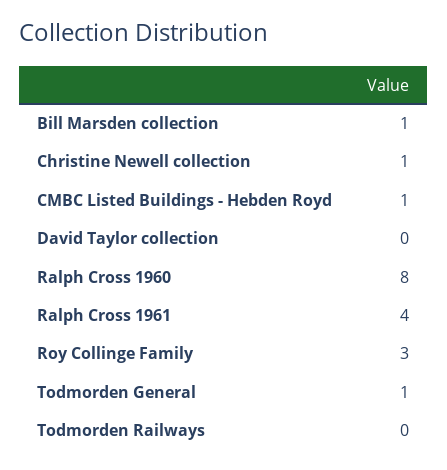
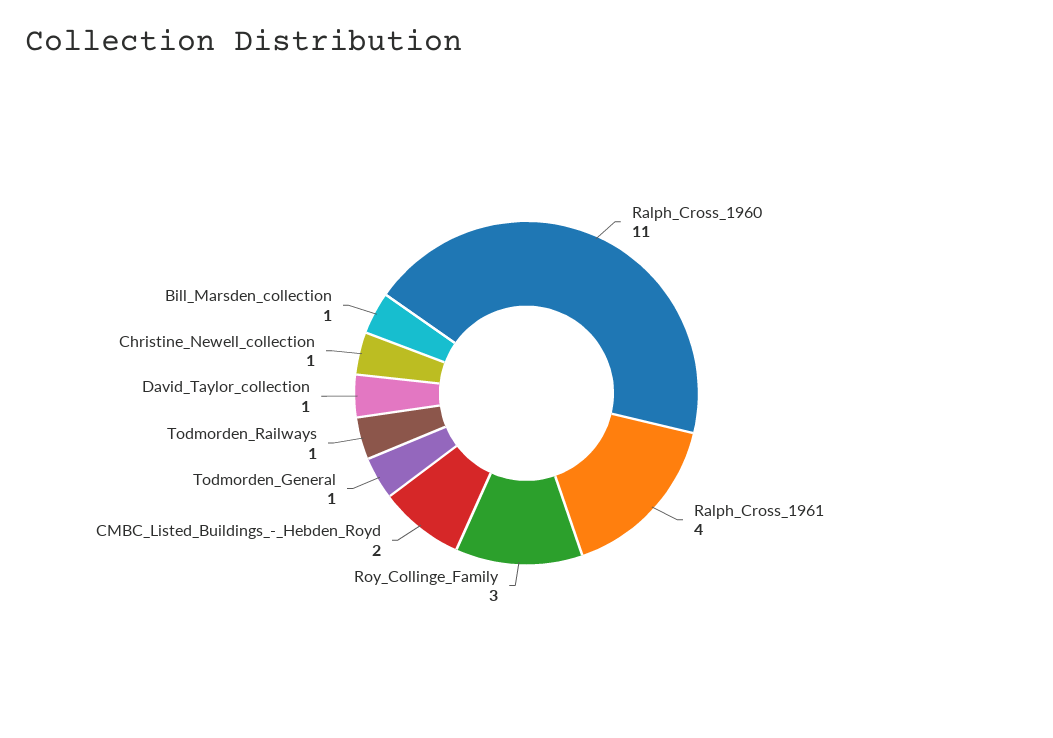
CMBC Listed Buildings - Hebden Royd: 1 -> 2
David Taylor collection: 0 -> 1
Ralph Cross 1960: 8 -> 11
Todmorden Railways: 0 -> 1

